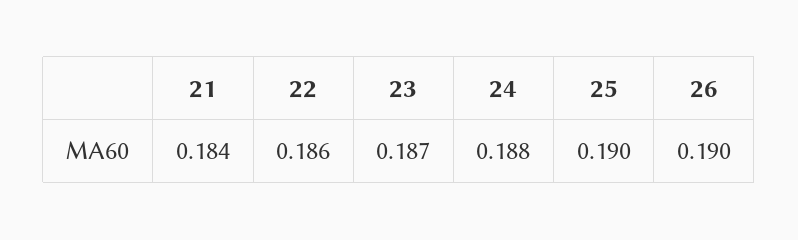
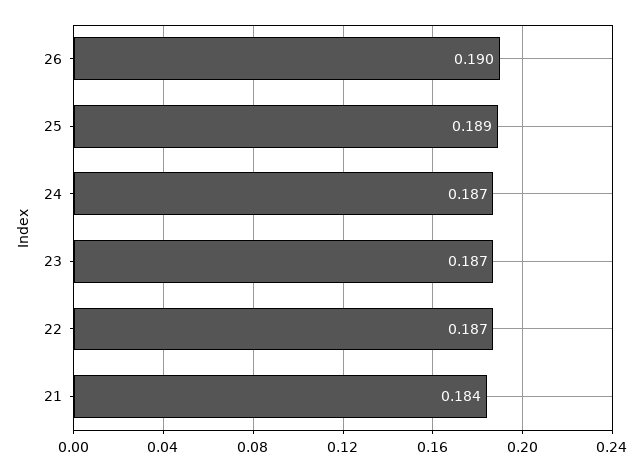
22: 0.186 -> 0.187
24: 0.188 -> 0.187
25: 0.19 -> 0.189

